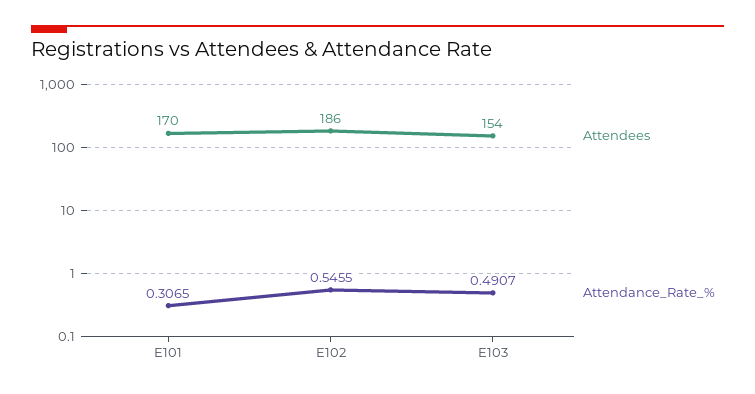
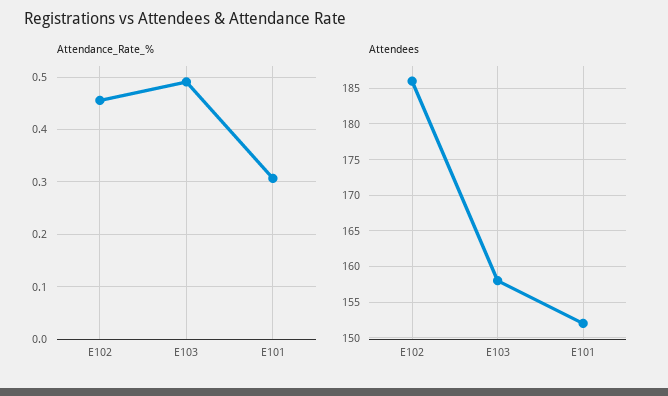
Attendees, E101: 170 -> 152
Attendance_Rate_%, E102: 0.5455 -> 0.46
Attendees, E103: 154 -> 158

